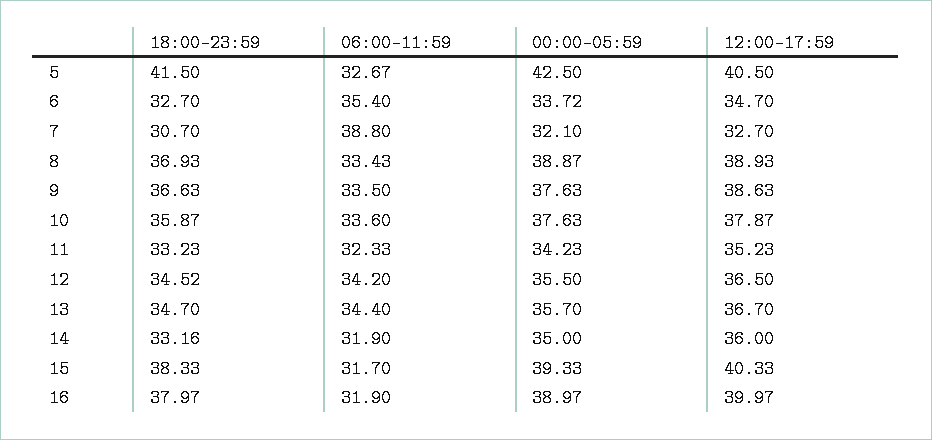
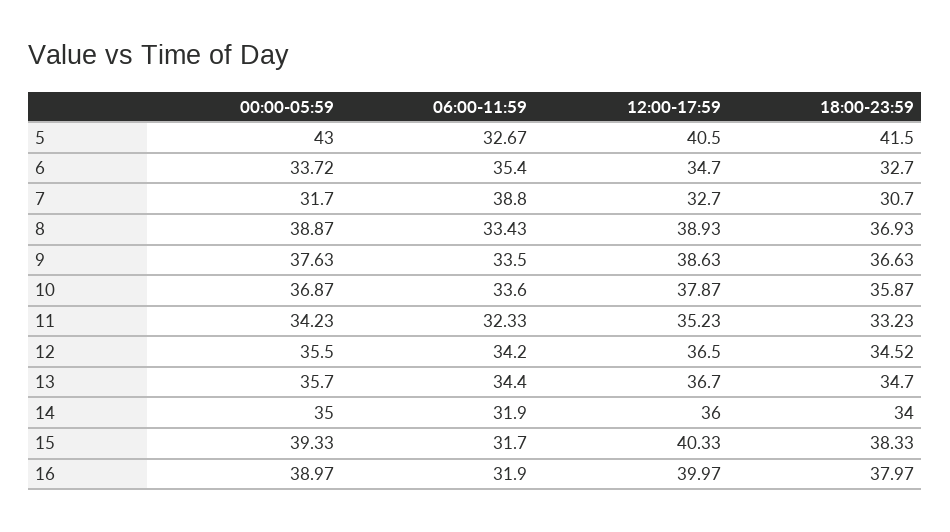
00:00-05:59, 5: 42.5 -> 43
00:00-05:59, 7: 32.1 -> 31.7
00:00-05:59, 10: 37.63 -> 36.87
18:00-23:59, 14: 33.16 -> 34

